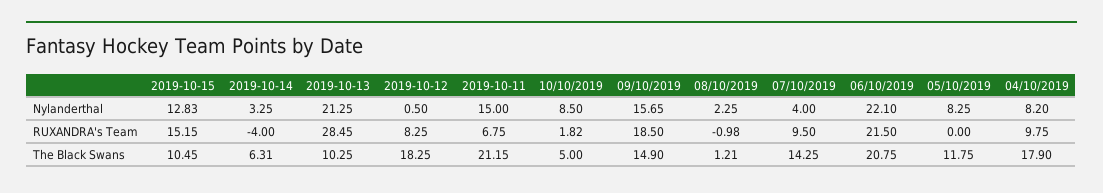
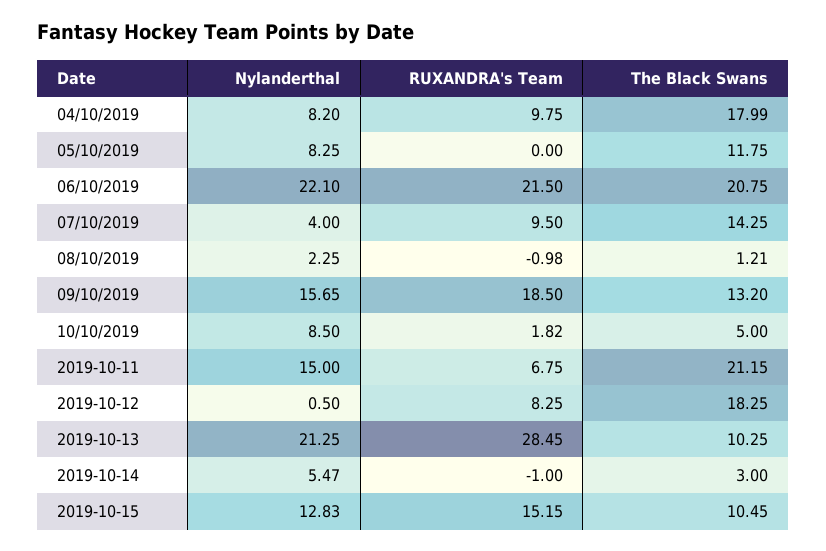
2019-10-14, Nylanderthal: 3.25 -> 5.47
2019-10-14, RUXANDRA's Team: -4 -> -1
2019-10-14, The Black Swans: 6.31 -> 3
09/10/2019, The Black Swans: 14.9 -> 13.2
04/10/2019, The Black Swans: 17.9 -> 17.99

